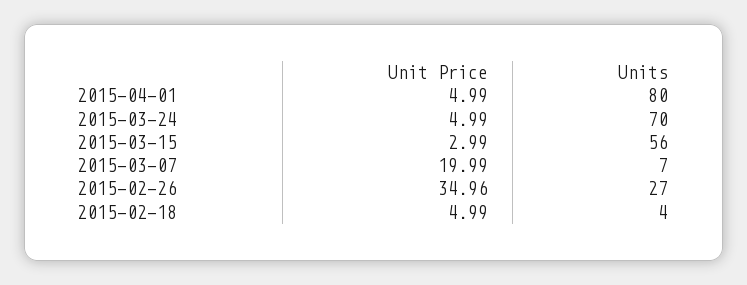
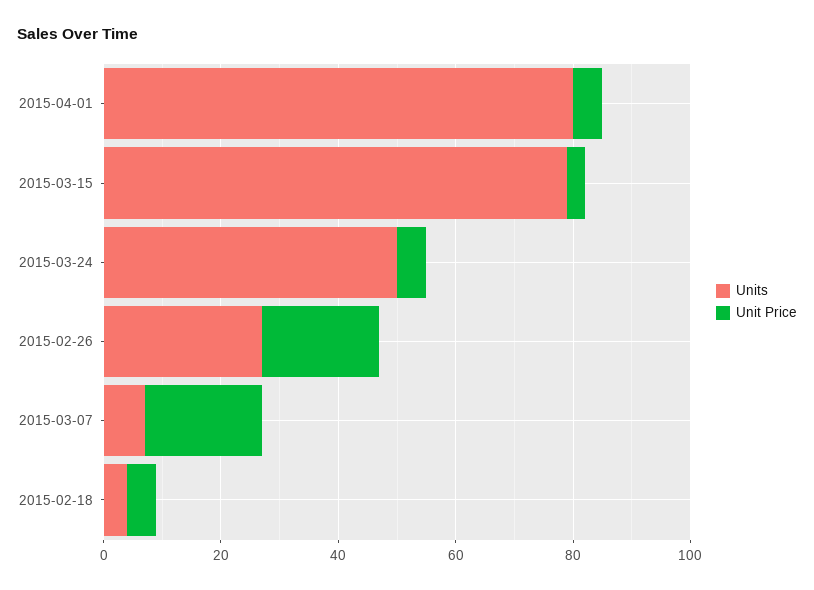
Units, 2015-03-24: 70 -> 50
Units, 2015-03-15: 56 -> 80
Unit Price, 2015-02-26: 34.96 -> 20

